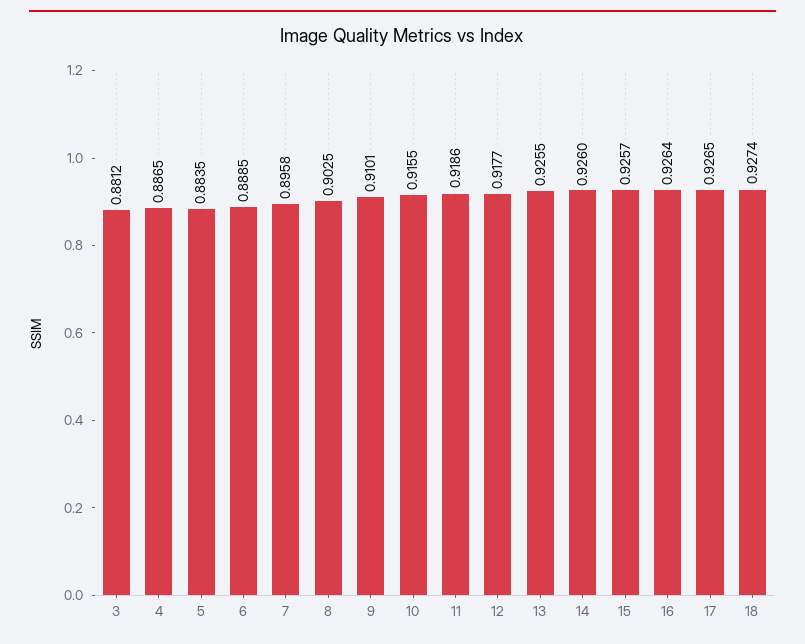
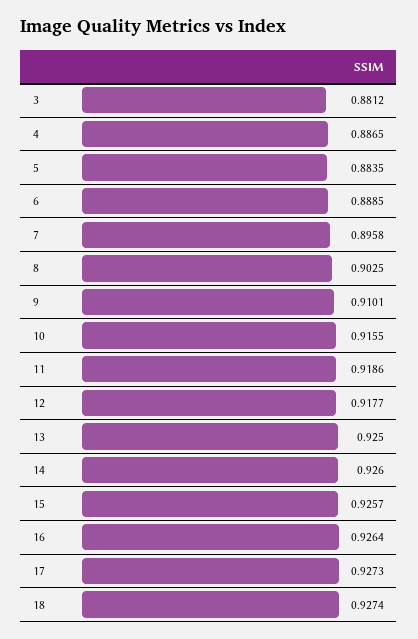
13: 0.9255 -> 0.925
17: 0.9265 -> 0.9273

